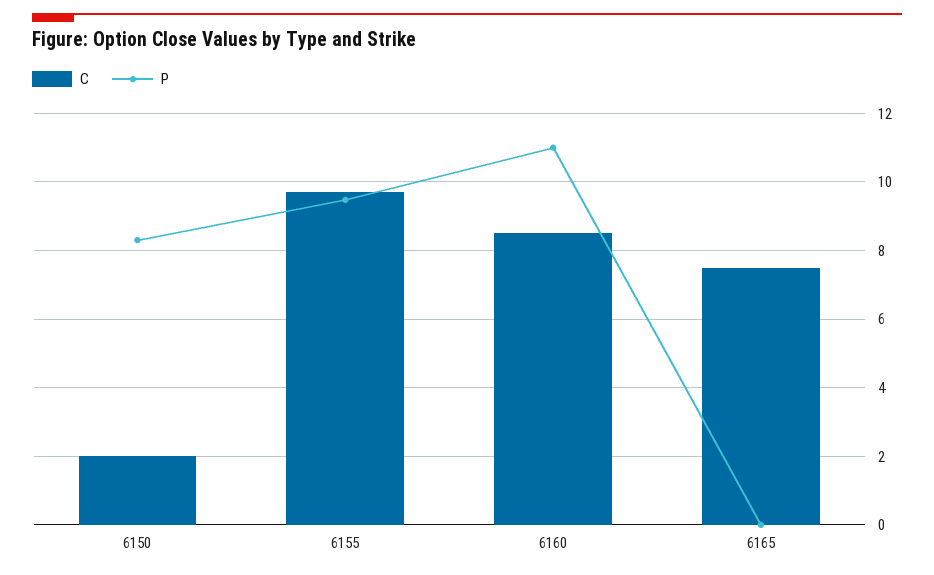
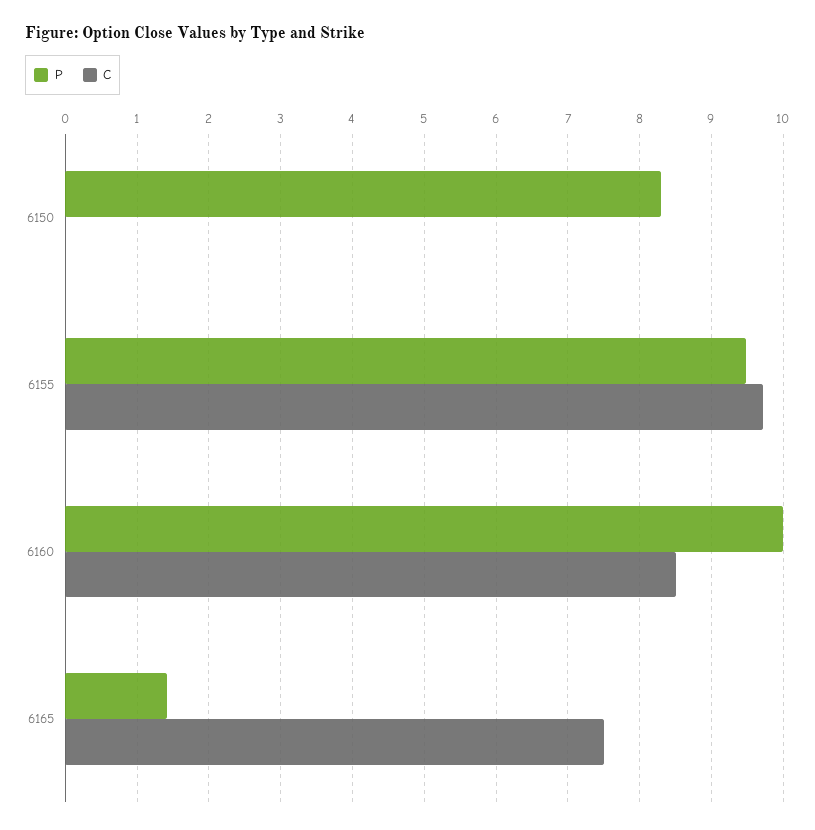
C, 6150: 2 -> 0
P, 6160: 11 -> 10
P, 6165: 0 -> 1.4

